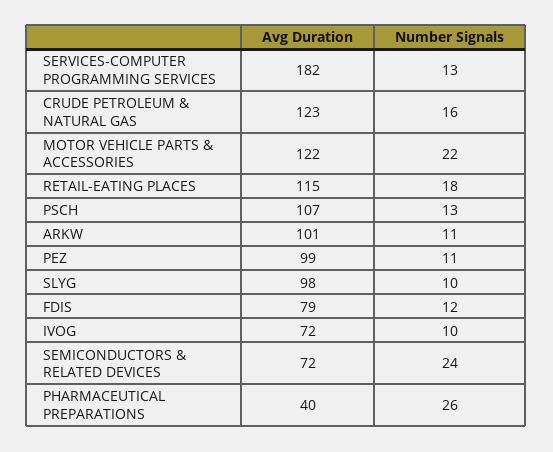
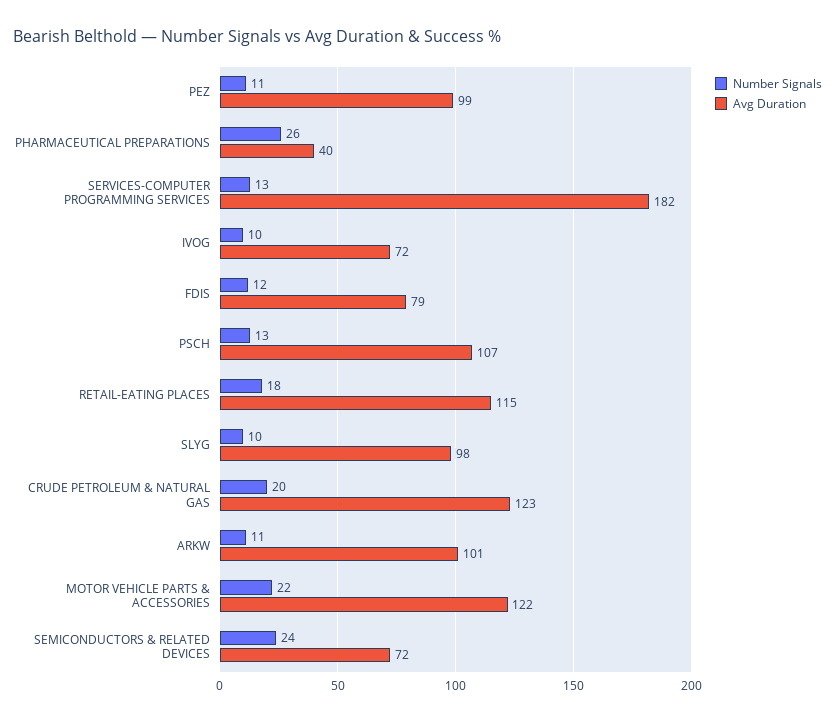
Number Signals, CRUDE PETROLEUM & NATURAL GAS: 16 -> 20

